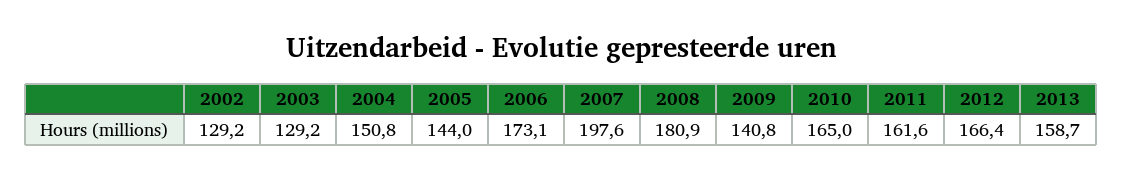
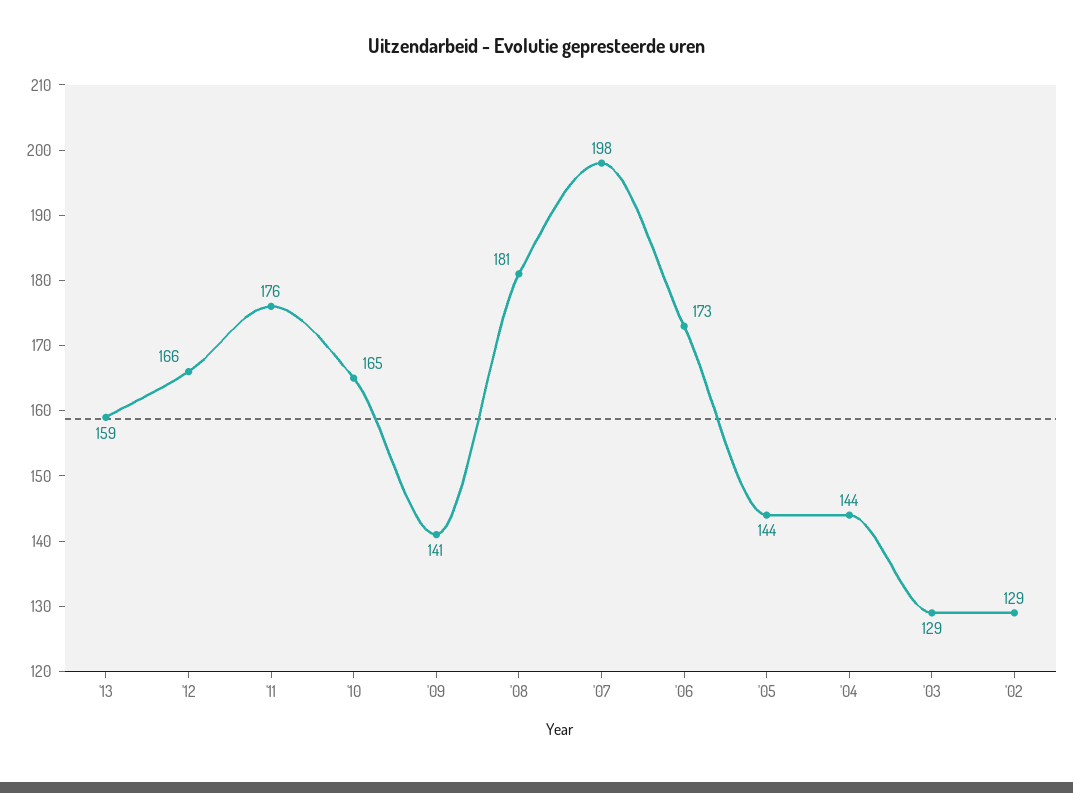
2004: 150.8 -> 144
2011: 161.6 -> 176

